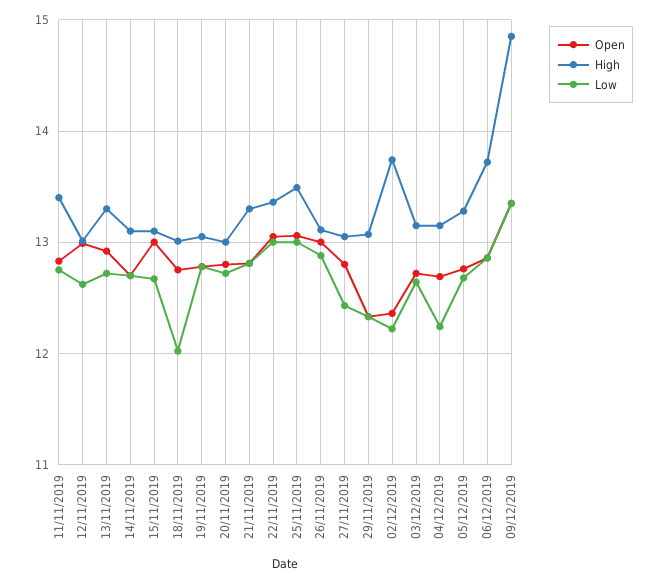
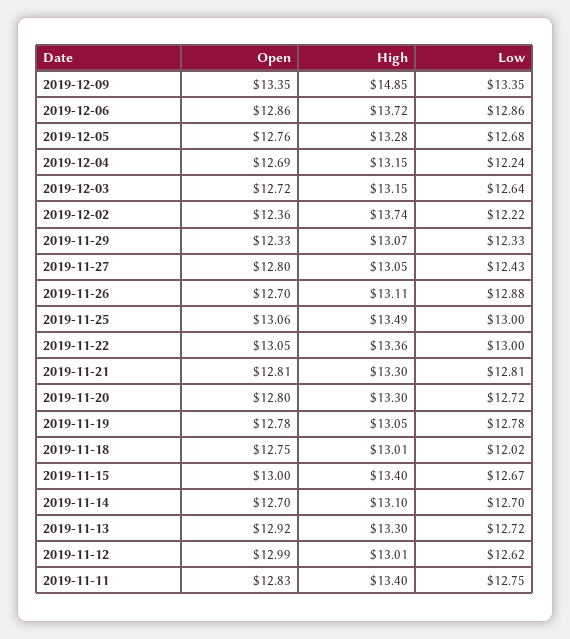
High, 15/11/2019: 13.1 -> 13.4
High, 20/11/2019: 13 -> 13.3
Open, 26/11/2019: 13 -> 12.7

